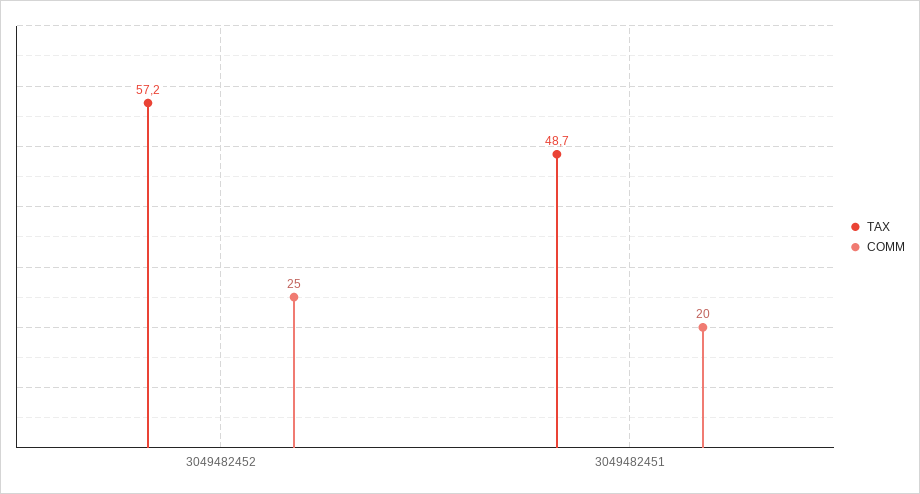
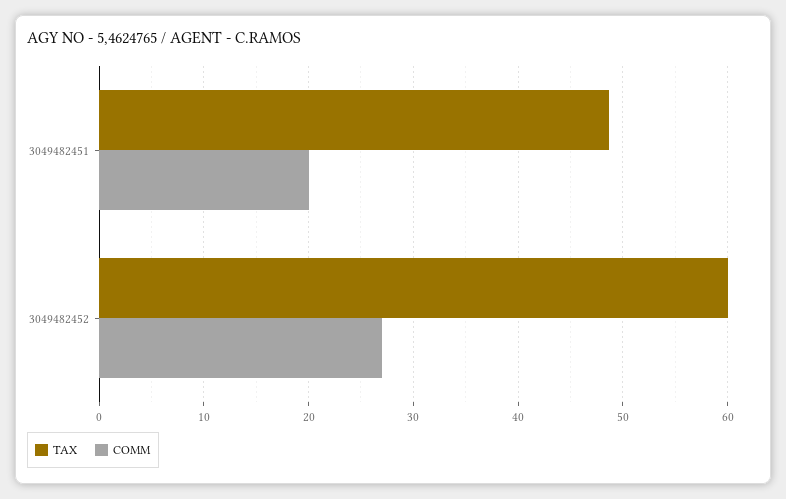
TAX, 3049482452: 57.2 -> 60
COMM, 3049482452: 25 -> 27

